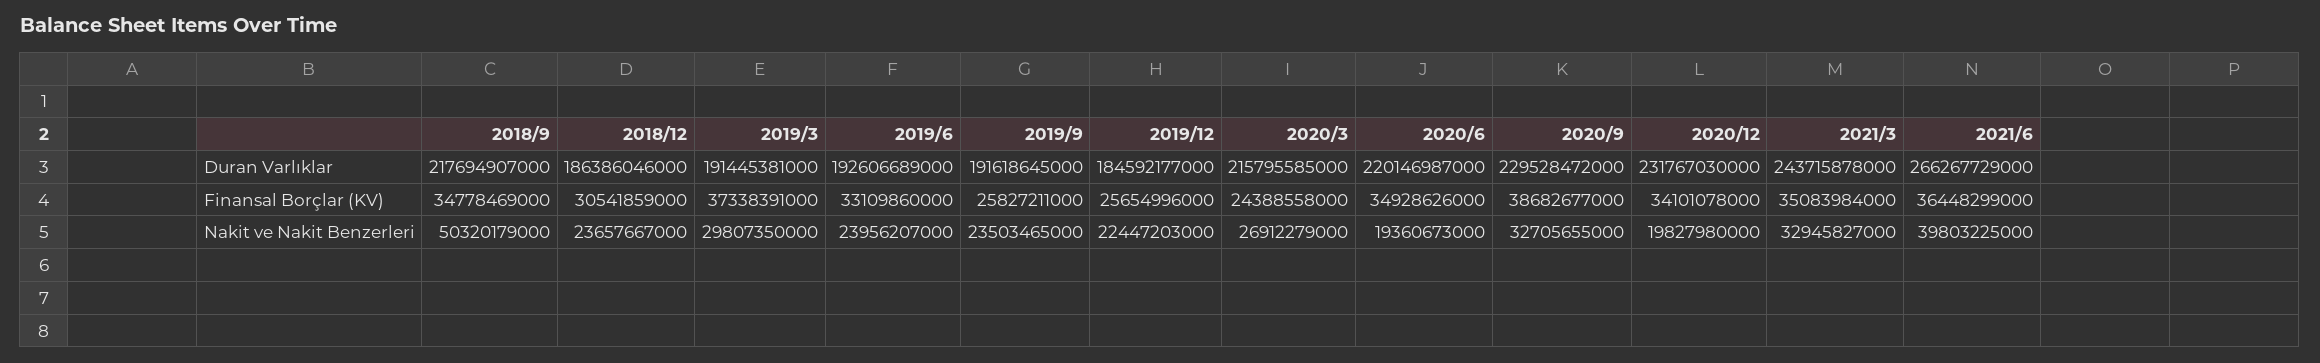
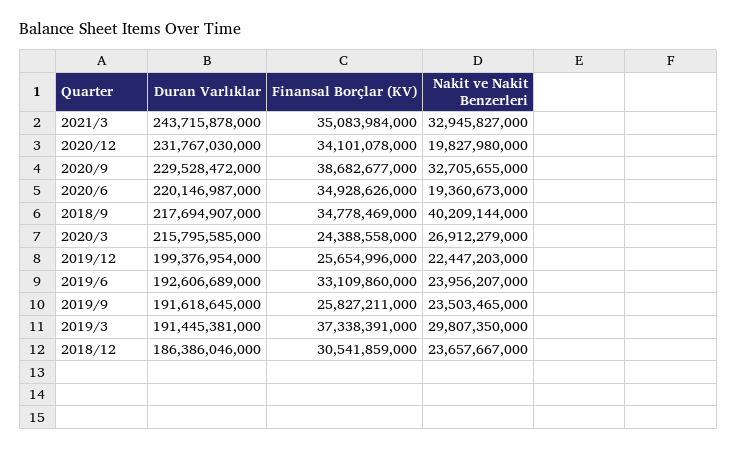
2019/12, Duran Varlıklar: 184592177000 -> 199376954000
2021/6, Duran Varlıklar: 266267729000 -> none
2021/6, Finansal Borçlar (KV): 36448299000 -> none
2018/9, Nakit ve Nakit Benzerleri: 50320179000 -> 40209144000
2021/6, Nakit ve Nakit Benzerleri: 39803225000 -> none

